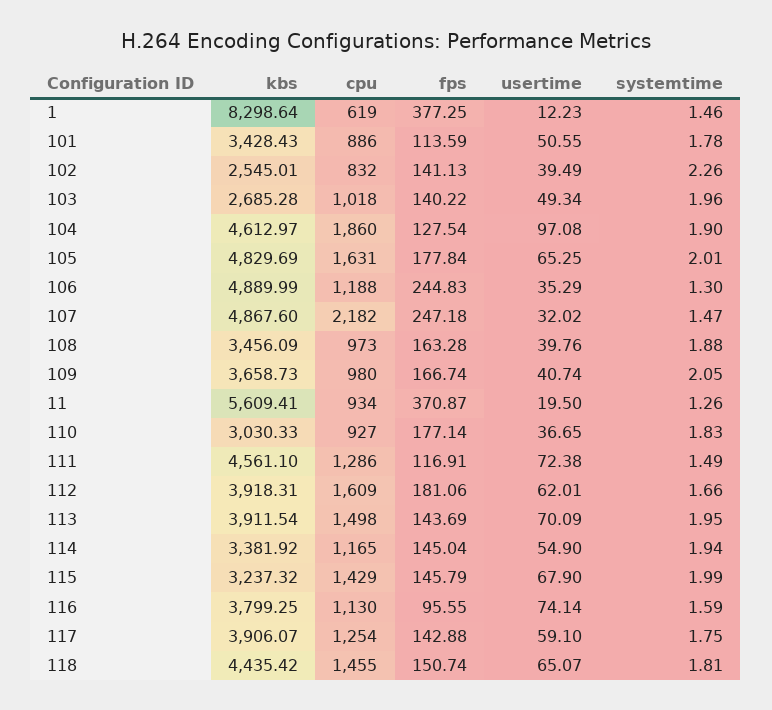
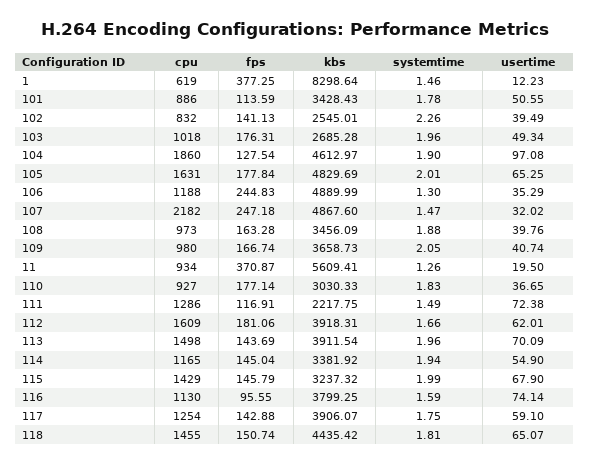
fps, 103: 140.22 -> 176.31
kbs, 111: 4561.1 -> 2217.75
systemtime, 113: 1.95 -> 1.96

